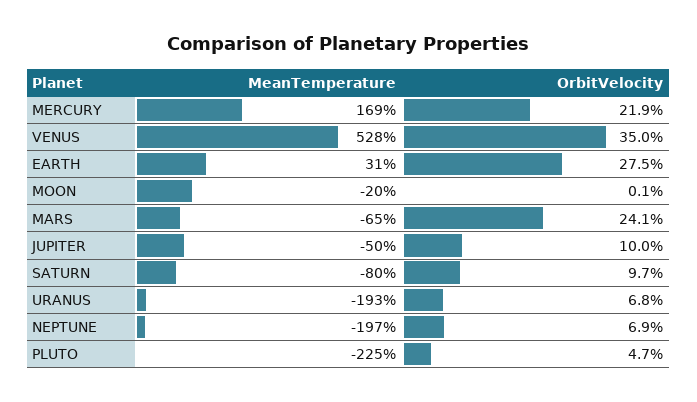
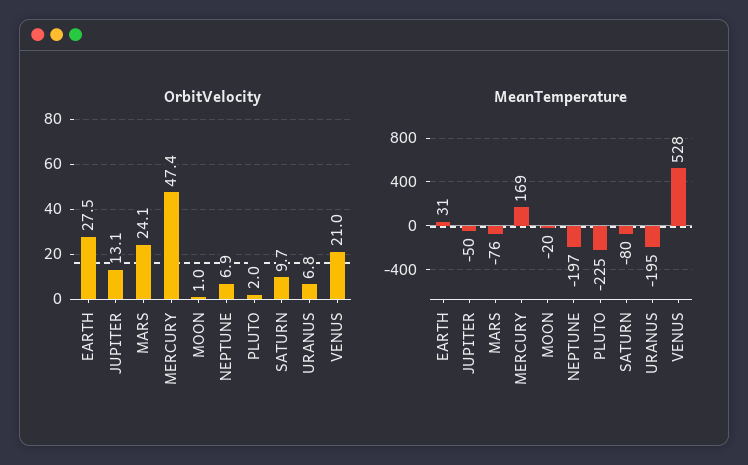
OrbitVelocity, MERCURY: 21.9 -> 47.4
OrbitVelocity, VENUS: 35 -> 21
OrbitVelocity, MOON: 0.1 -> 1
MeanTemperature, MARS: -65 -> -76
OrbitVelocity, JUPITER: 10 -> 13.1
MeanTemperature, URANUS: -193 -> -195
OrbitVelocity, PLUTO: 4.7 -> 2

